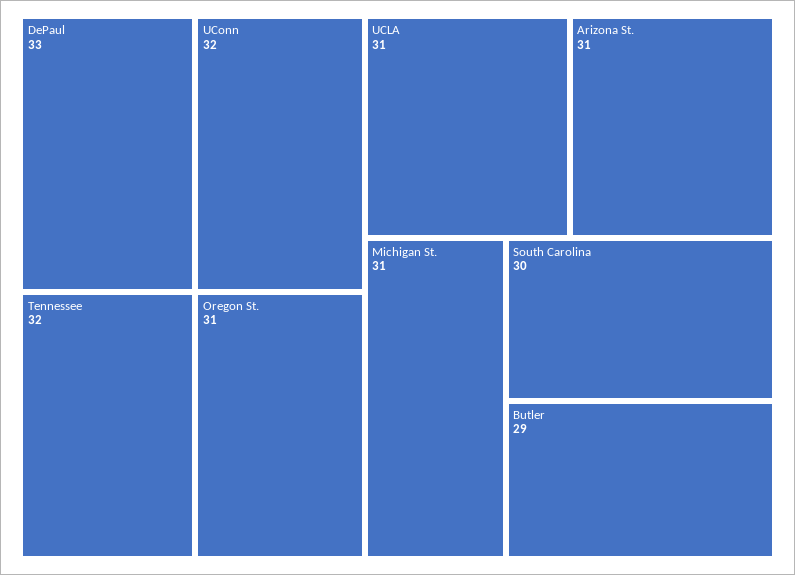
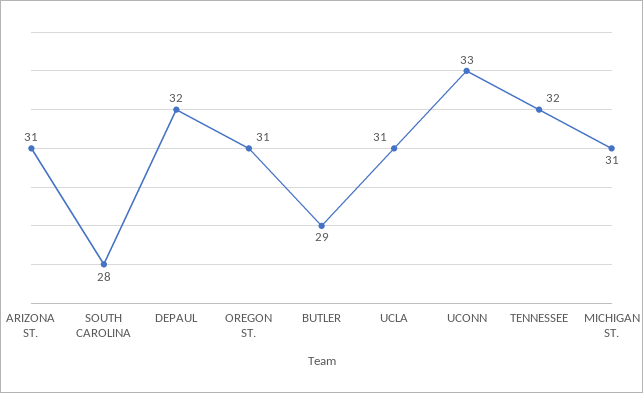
DePaul: 33 -> 32
UConn: 32 -> 33
South Carolina: 30 -> 28

